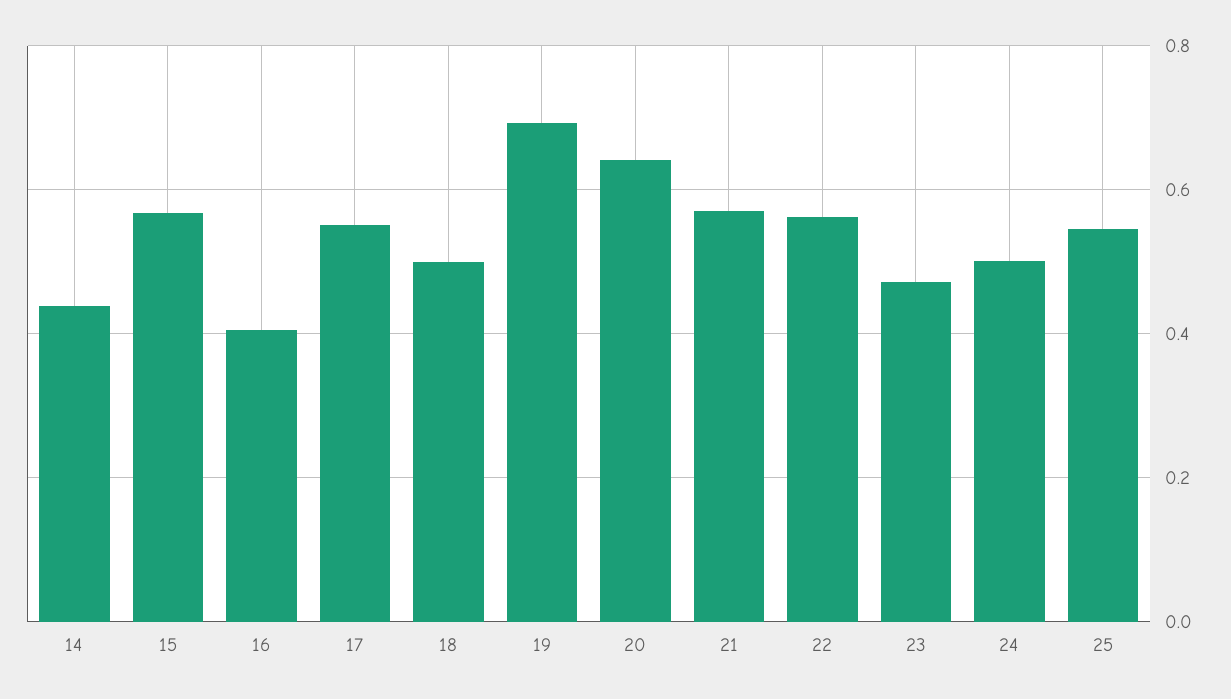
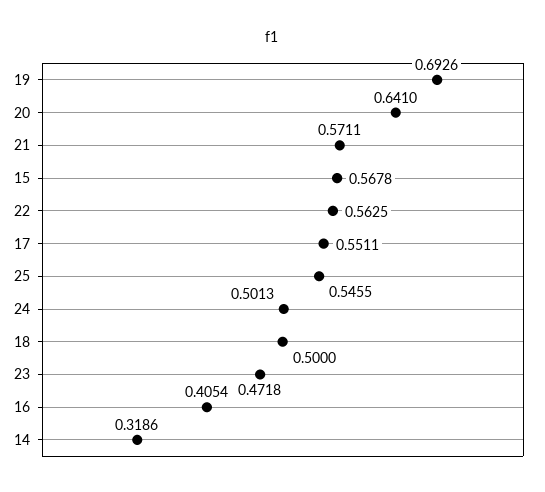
14: 0.44 -> 0.3186

